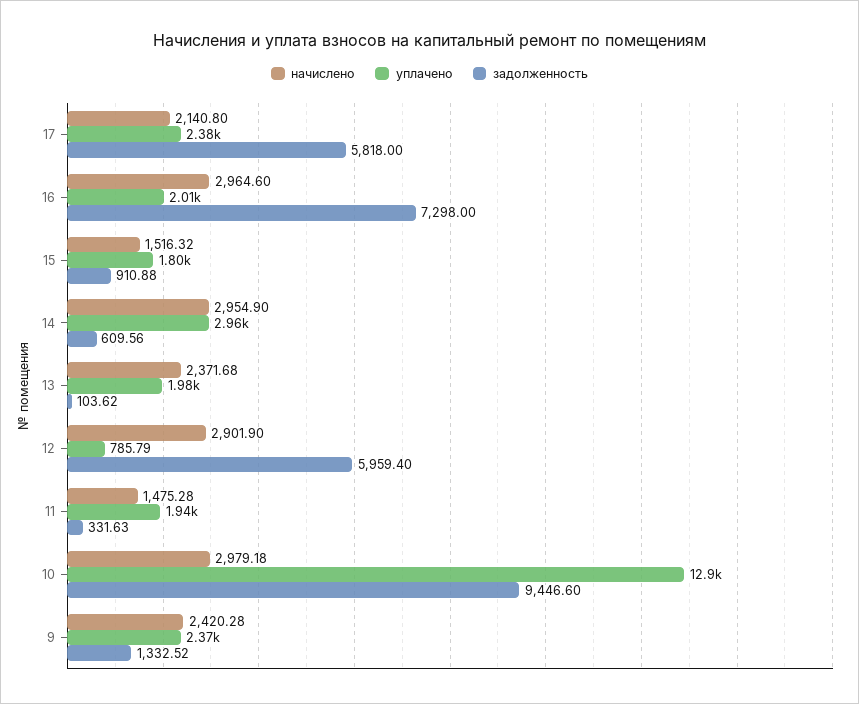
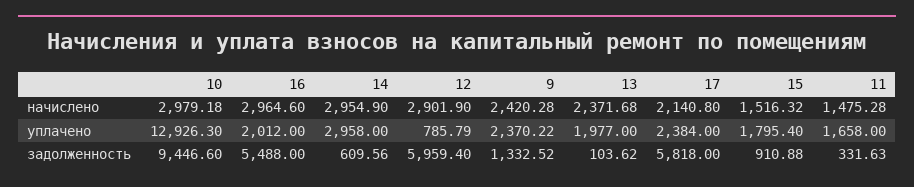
задолженность, 16: 7298 -> 5488
уплачено, 11: 1940 -> 1658

